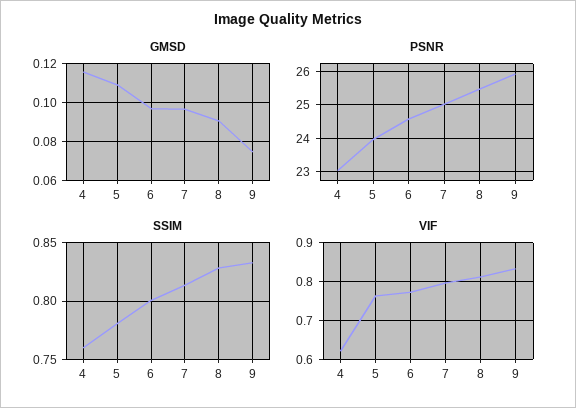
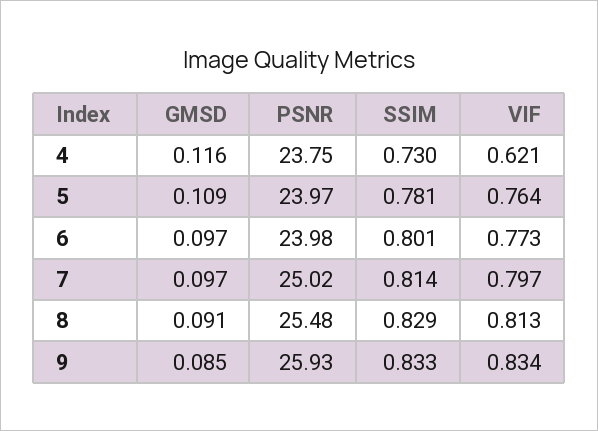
GMSD, 9: 0.075 -> 0.085
PSNR, 4: 23 -> 23.75
PSNR, 6: 24.6 -> 23.98
SSIM, 4: 0.76 -> 0.73

